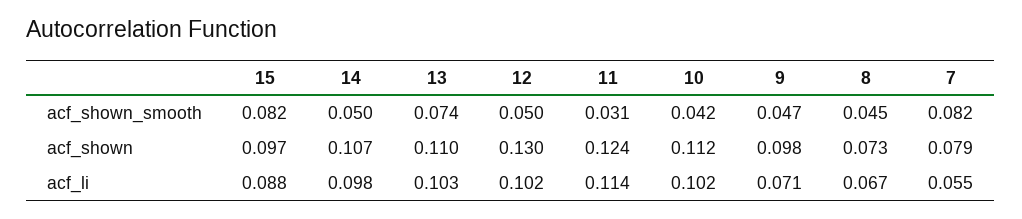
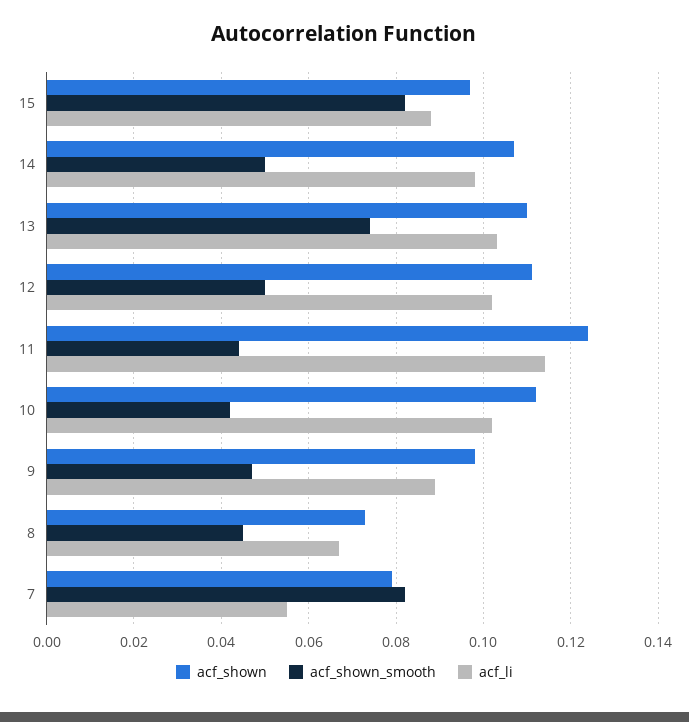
acf_shown_smooth, 11: 0.031 -> 0.045
acf_shown, 12: 0.13 -> 0.11
acf_li, 9: 0.071 -> 0.09

